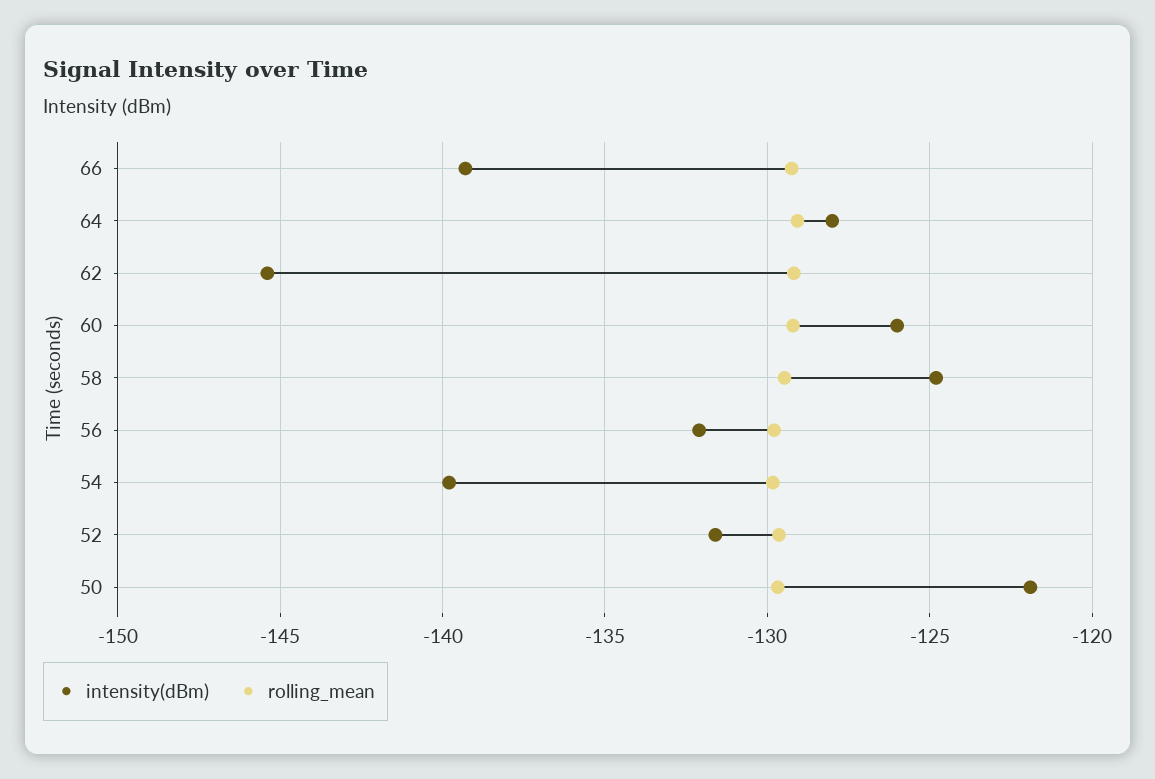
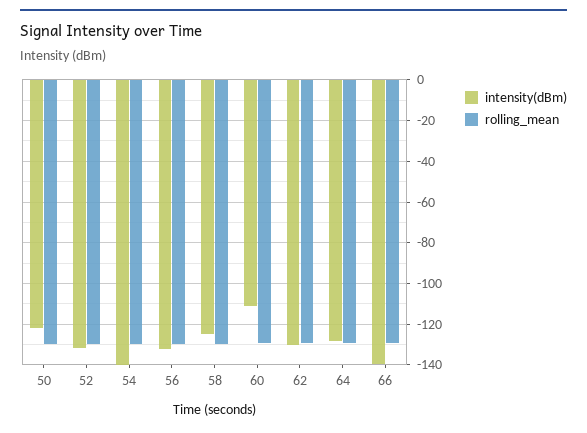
intensity(dBm), 62: -145.5 -> -130
intensity(dBm), 60: -126 -> -110

